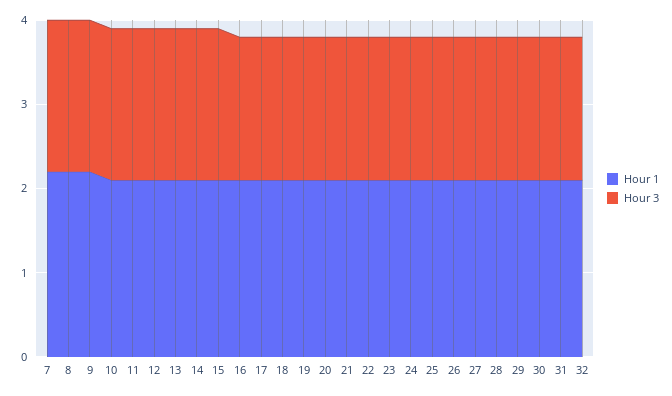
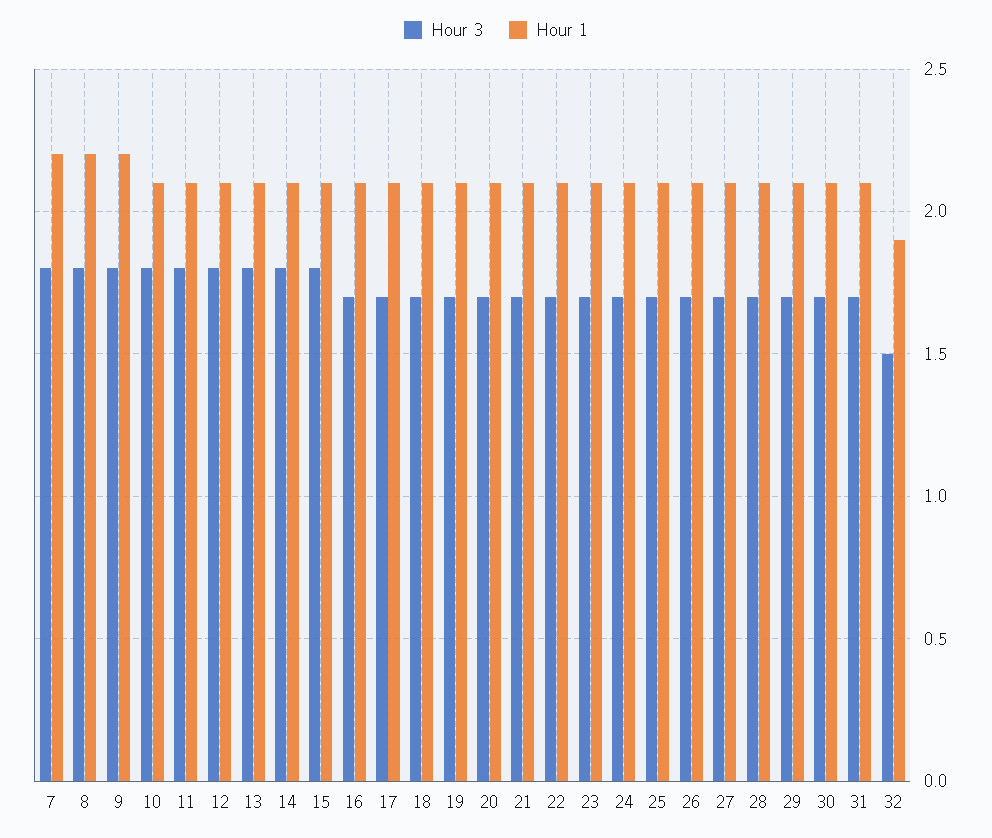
Hour 1, 32: 2.1 -> 1.9
Hour 3, 32: 1.7 -> 1.5

